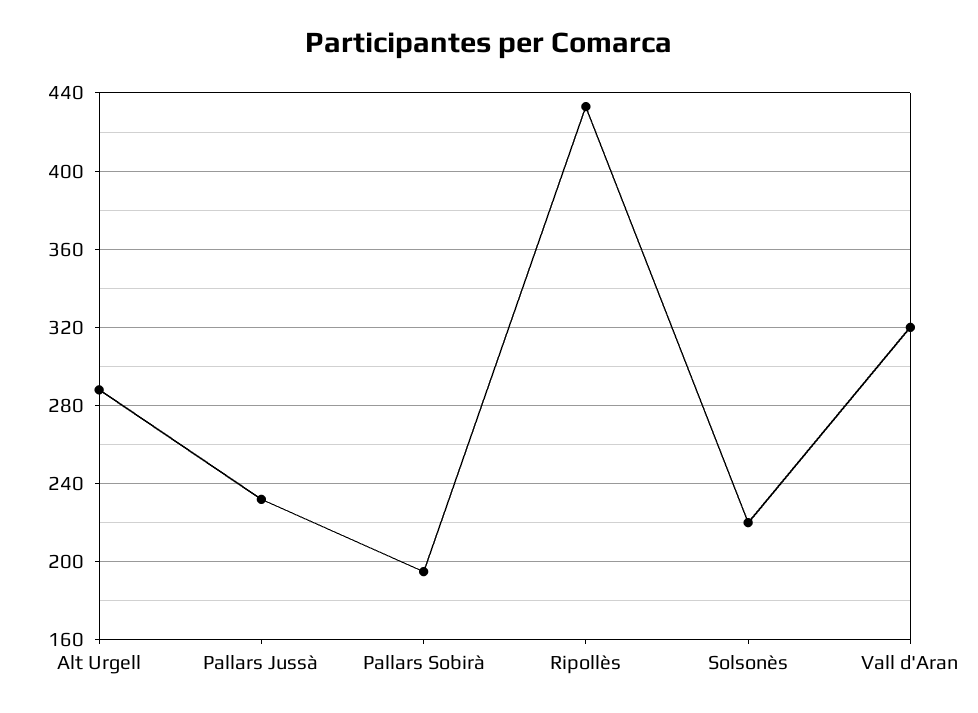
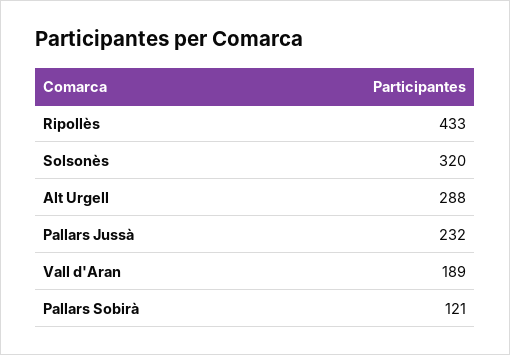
Pallars Sobirà: 195 -> 121
Solsonès: 220 -> 320
Vall d'Aran: 320 -> 189

